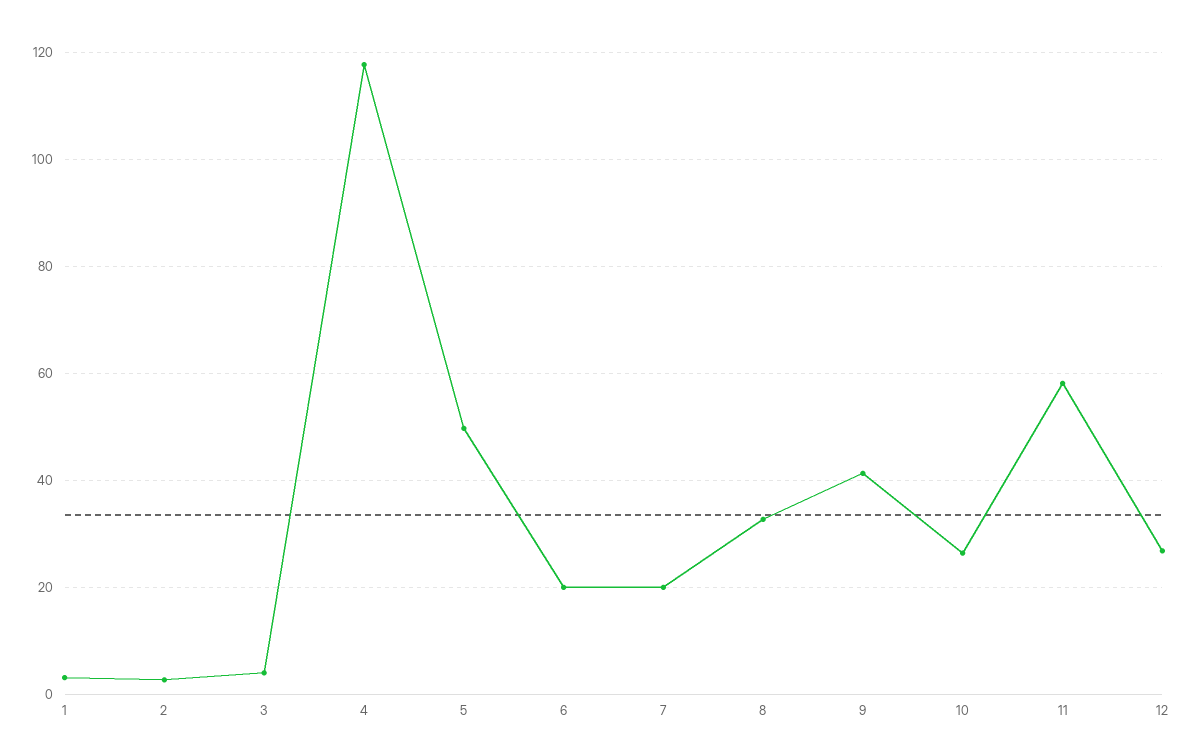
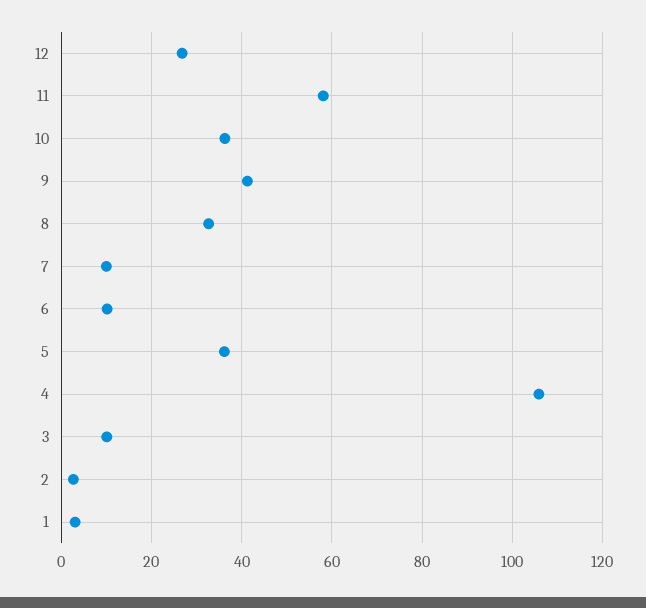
3: 4 -> 10
4: 118 -> 106
5: 50 -> 36
6: 20 -> 10
7: 20 -> 10
10: 26 -> 36

